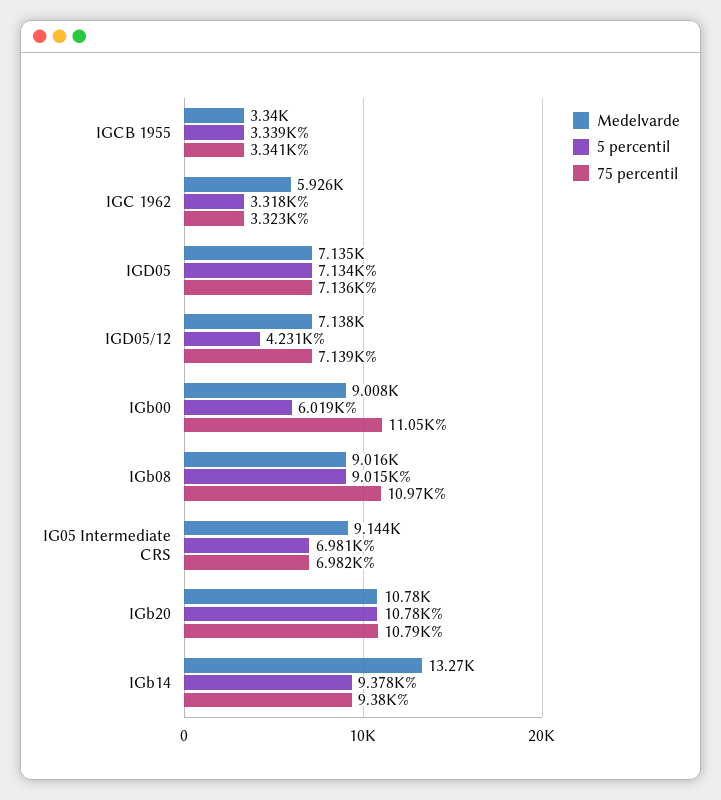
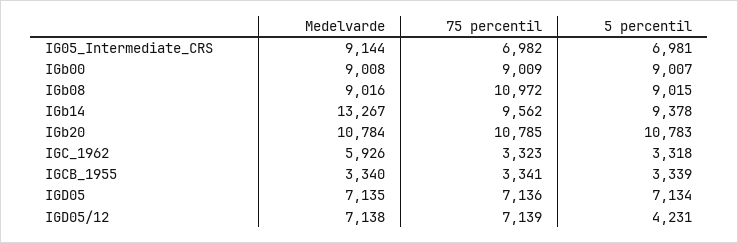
5 percentil, IGb00: 6019 -> 9007
75 percentil, IGb00: 11050 -> 9009
75 percentil, IGb14: 9380 -> 9562

